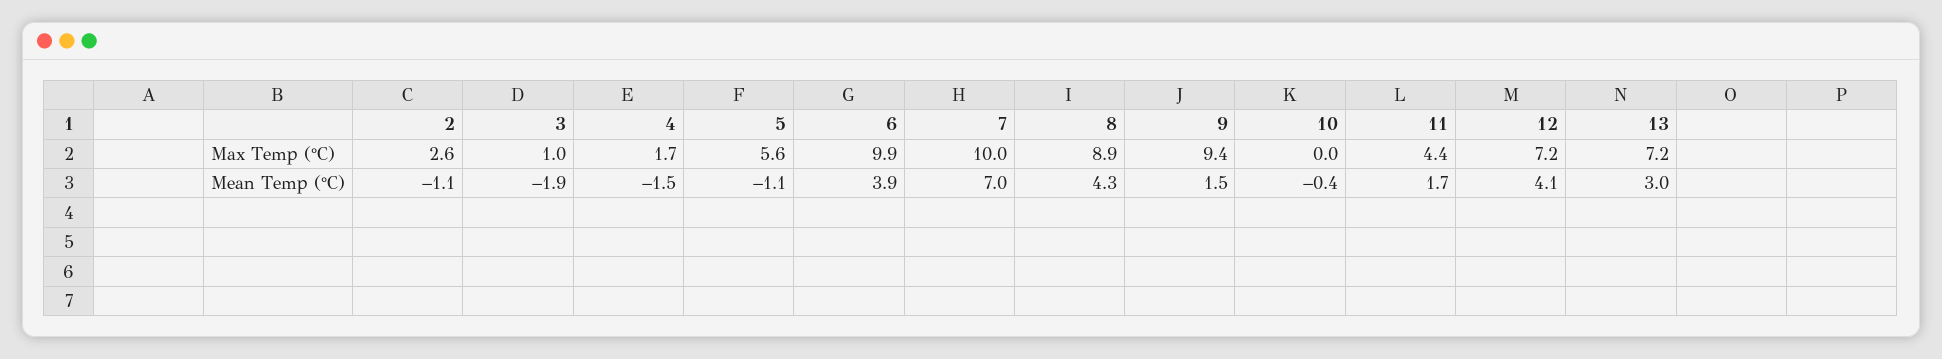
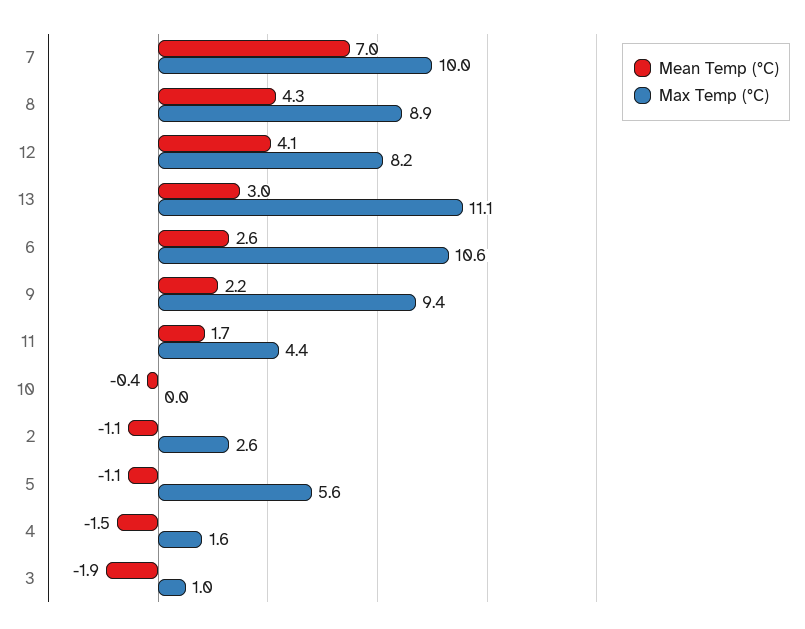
Max Temp (°C), 4: 1.7 -> 1.6
Max Temp (°C), 6: 9.9 -> 10.6
Max Temp (°C), 12: 7.2 -> 8.2
Max Temp (°C), 13: 7.2 -> 11.1
Mean Temp (°C), 6: 3.9 -> 2.6
Mean Temp (°C), 9: 1.5 -> 2.2

